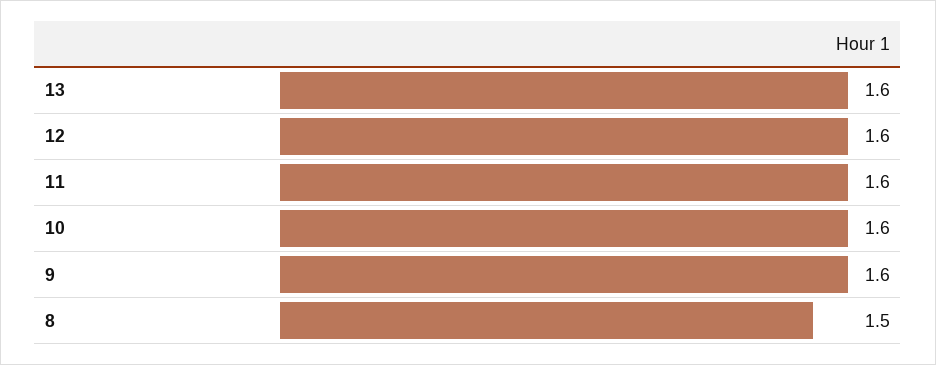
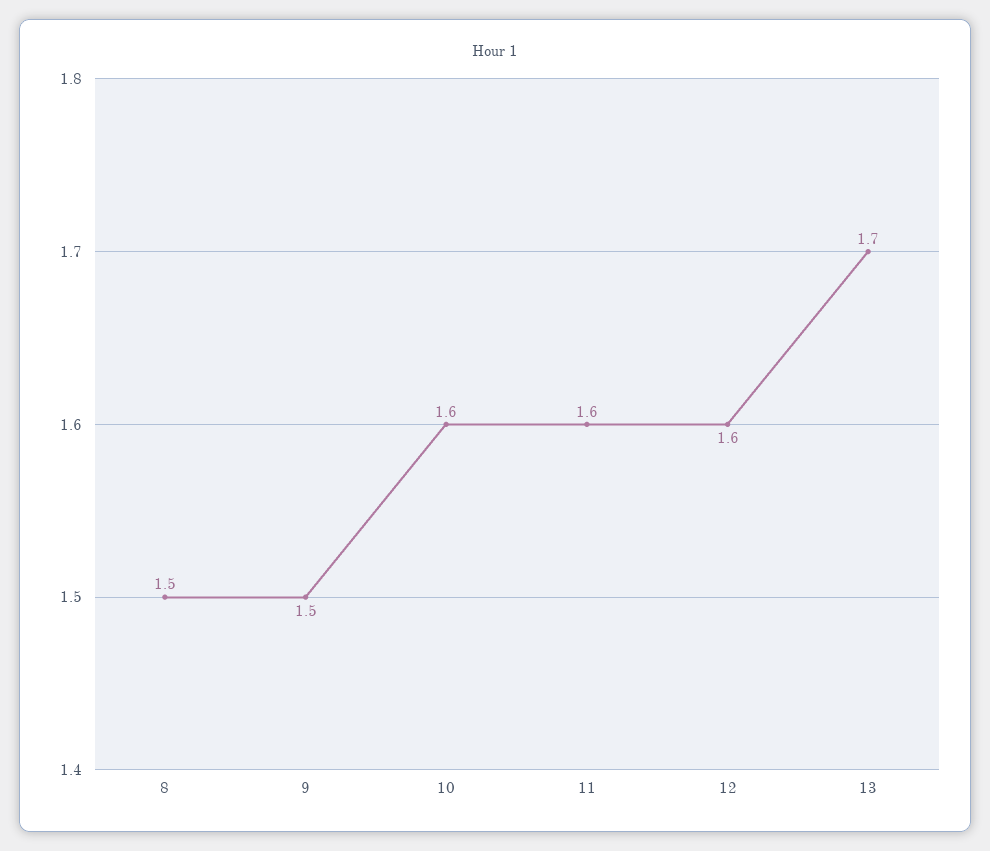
13: 1.6 -> 1.7
9: 1.6 -> 1.5

